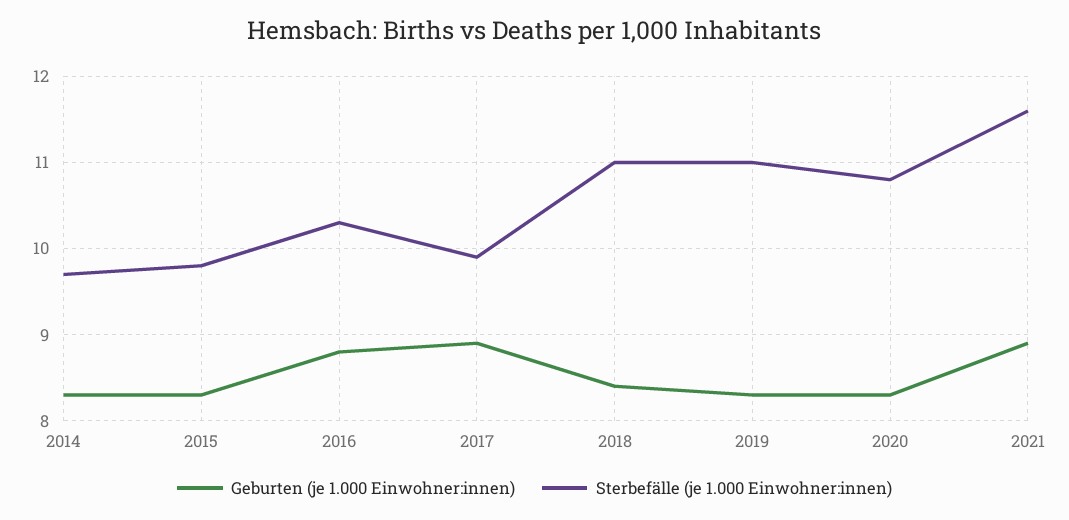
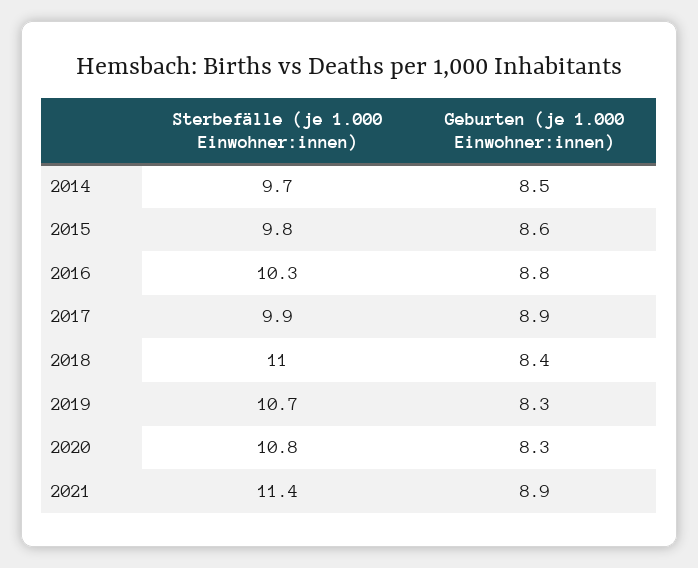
Geburten (je 1.000 Einwohner:innen), 2014: 8.3 -> 8.5
Geburten (je 1.000 Einwohner:innen), 2015: 8.3 -> 8.6
Sterbefälle (je 1.000 Einwohner:innen), 2019: 11 -> 10.7
Sterbefälle (je 1.000 Einwohner:innen), 2021: 11.6 -> 11.4

